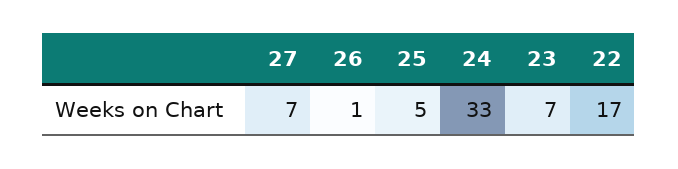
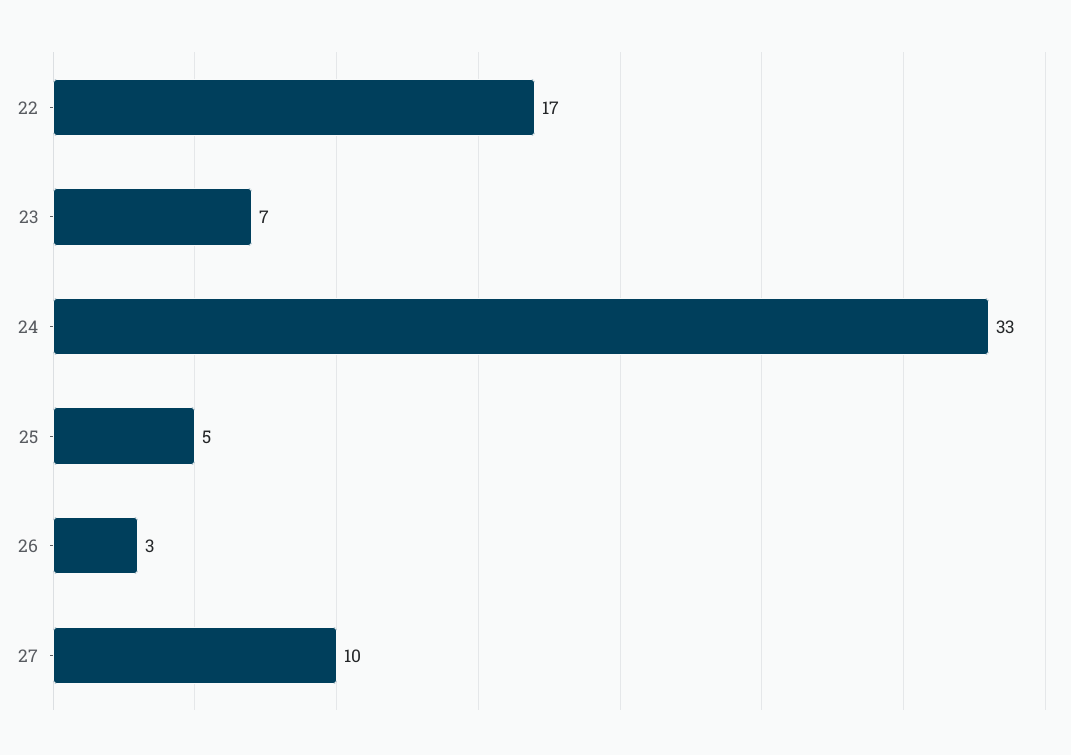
27: 7 -> 10
26: 1 -> 3

